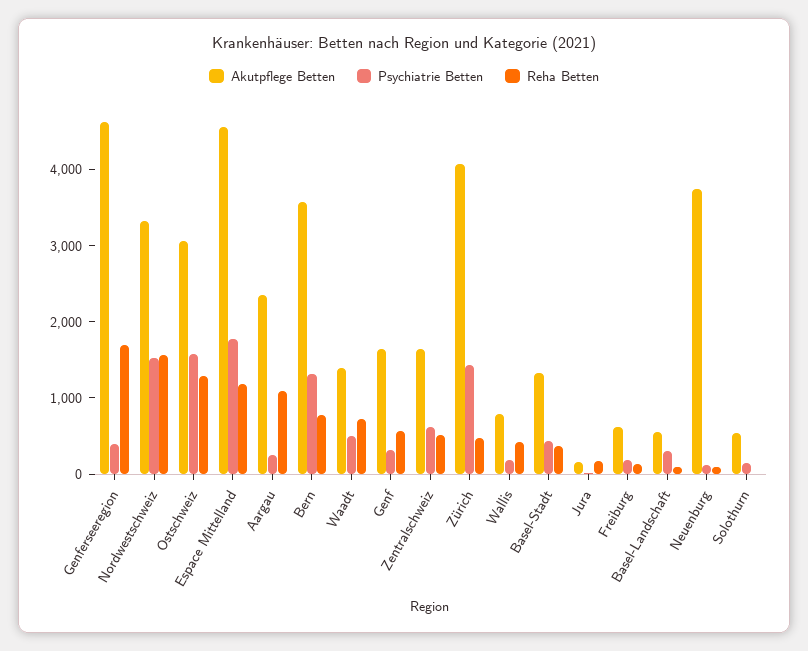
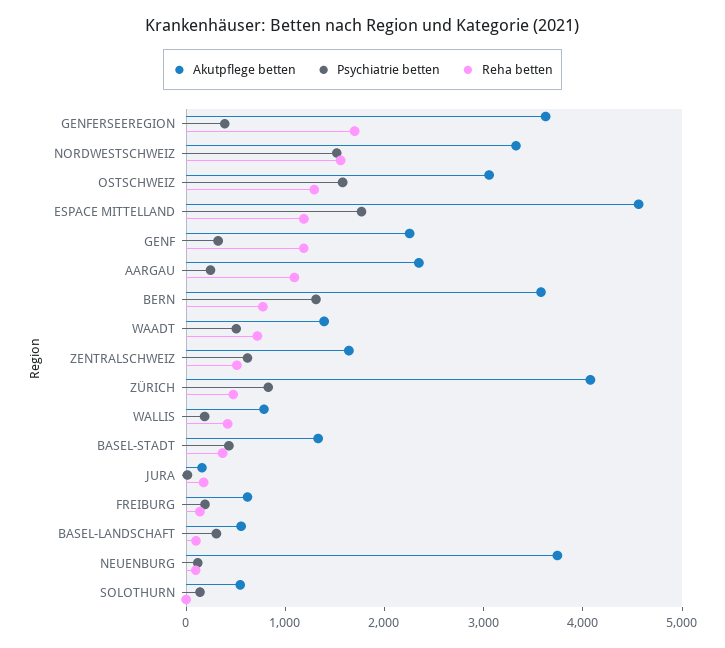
Akutpflege Betten, Genferseeregion: 4600 -> 3600
Akutpflege Betten, Genf: 1600 -> 2200
Reha Betten, Genf: 600 -> 1200
Psychiatrie Betten, Zürich: 1400 -> 800

